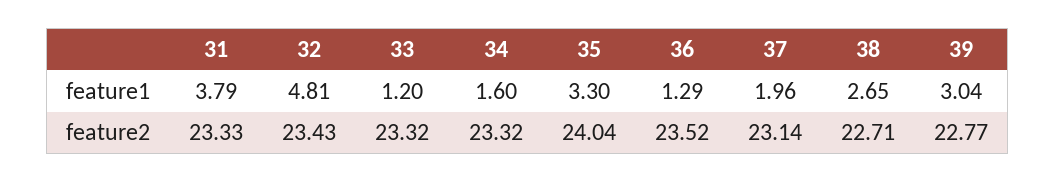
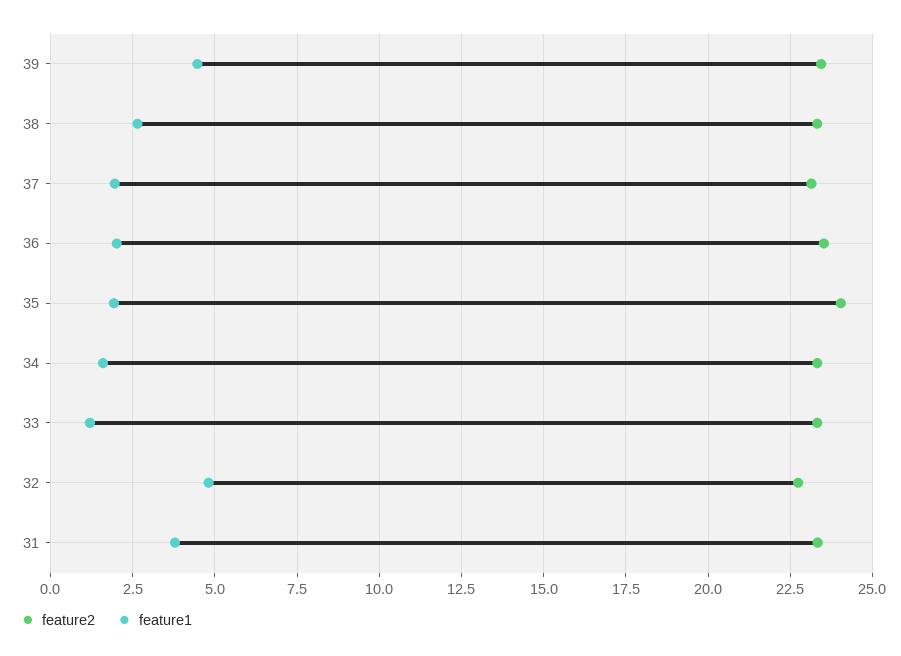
feature1, 35: 3.3 -> 2
feature1, 36: 1.29 -> 2
feature1, 39: 3.04 -> 4.5
feature2, 32: 23.43 -> 22.75
feature2, 38: 22.71 -> 23.25
feature2, 39: 22.77 -> 23.5

